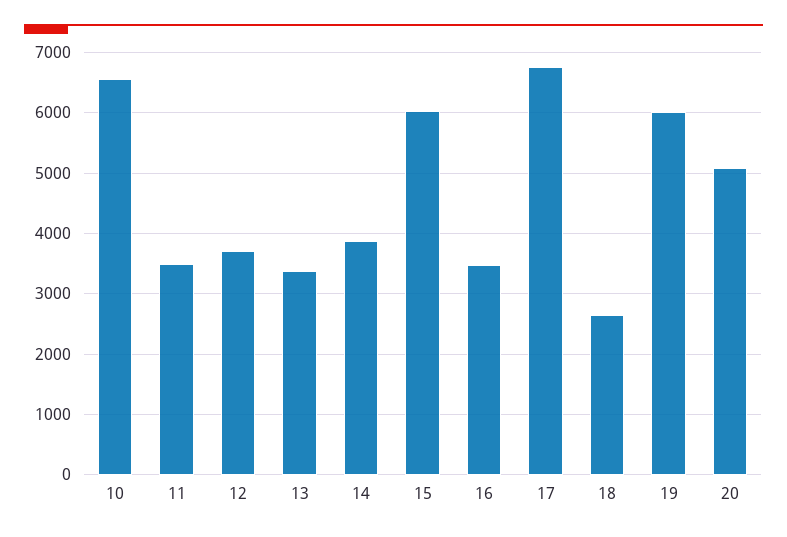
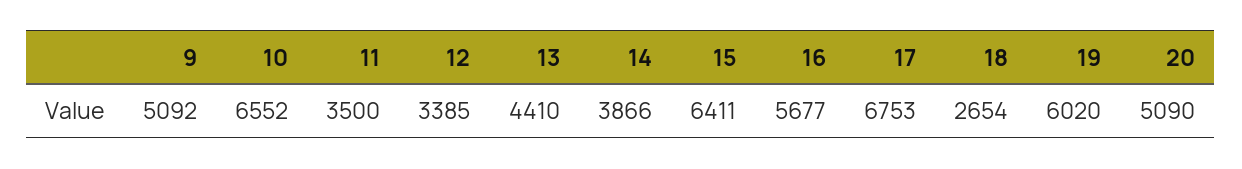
12: 3700 -> 3385
13: 3400 -> 4410
15: 6000 -> 6411
16: 3500 -> 5677
9: none -> 5092

